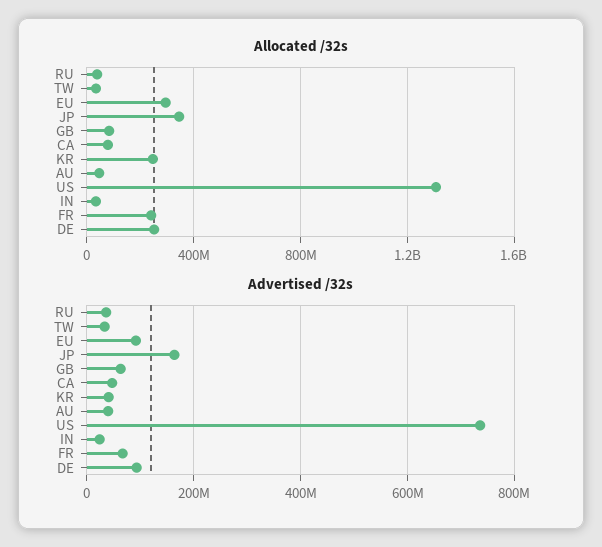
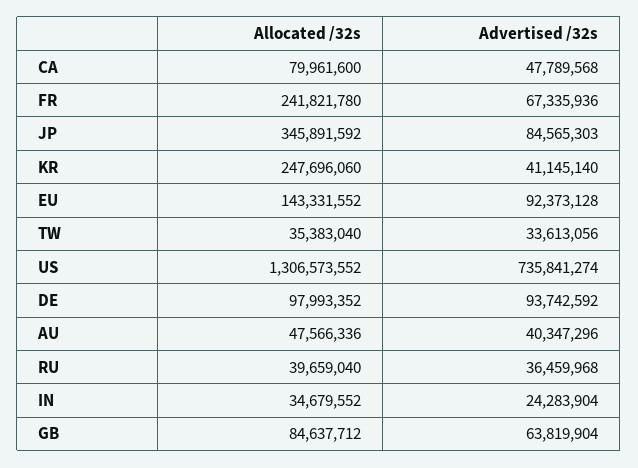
Allocated /32s, EU: 300000000 -> 143331552
Allocated /32s, DE: 250000000 -> 97993352
Advertised /32s, JP: 160000000 -> 84565303

